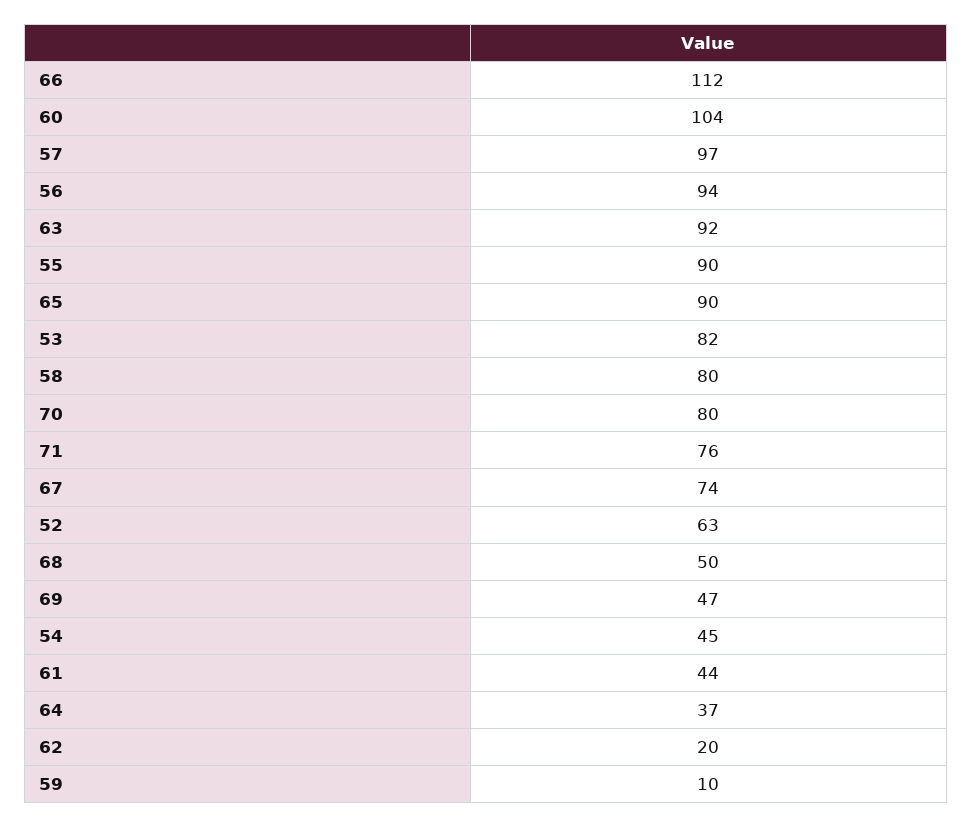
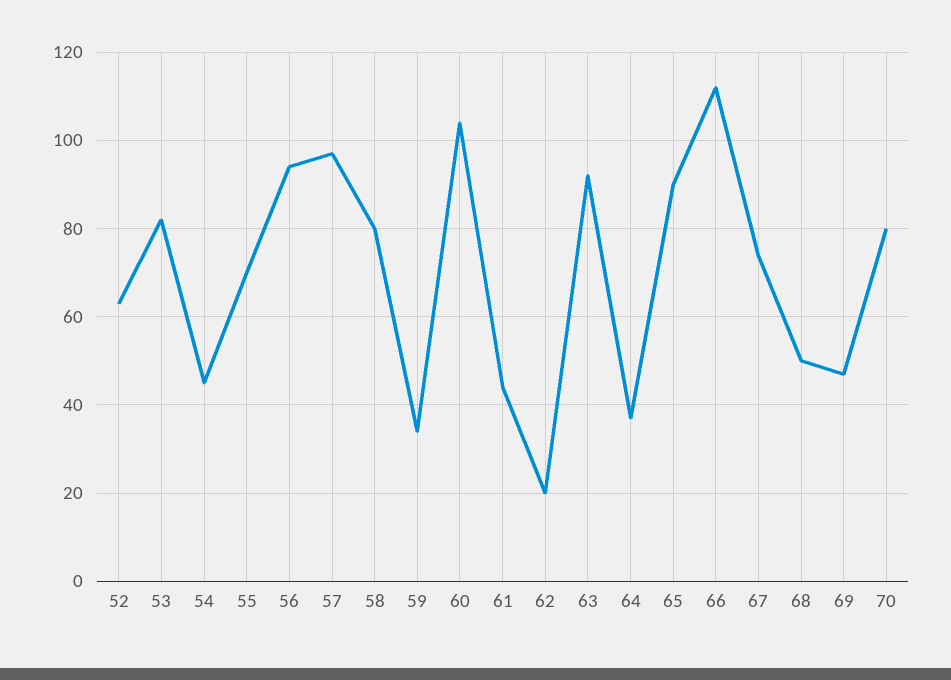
55: 90 -> 70
71: 76 -> none
59: 10 -> 35

